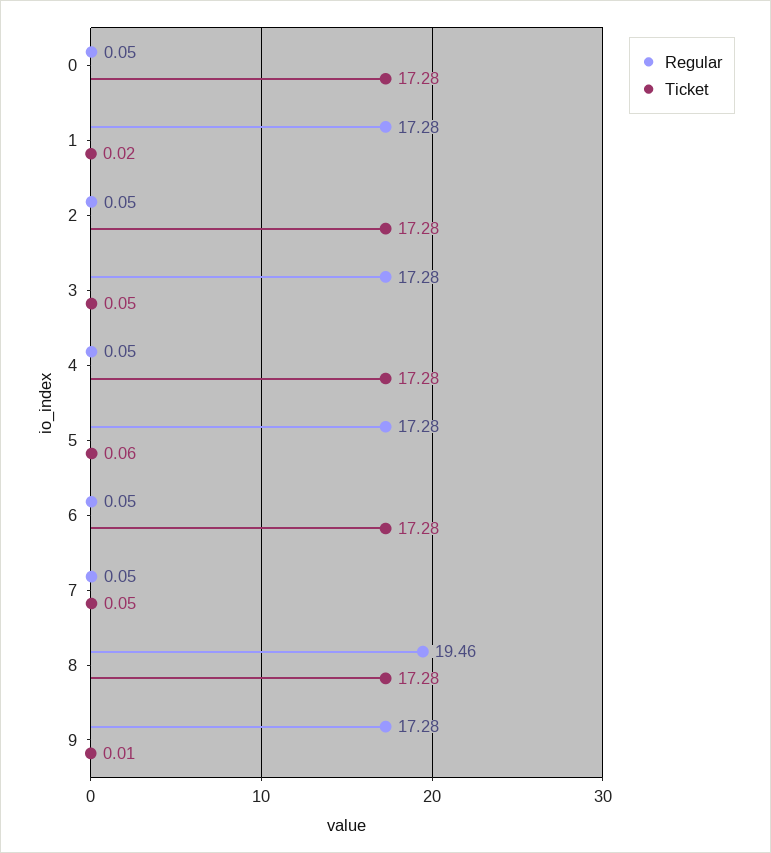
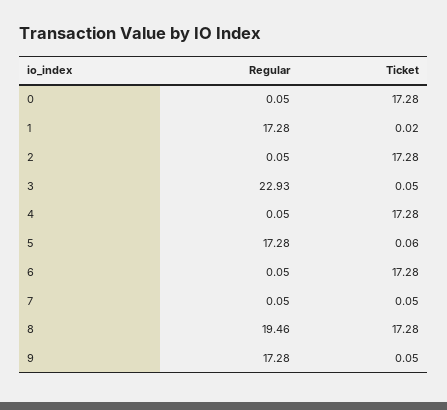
Regular, 3: 17.28 -> 22.93
Ticket, 9: 0.01 -> 0.05

